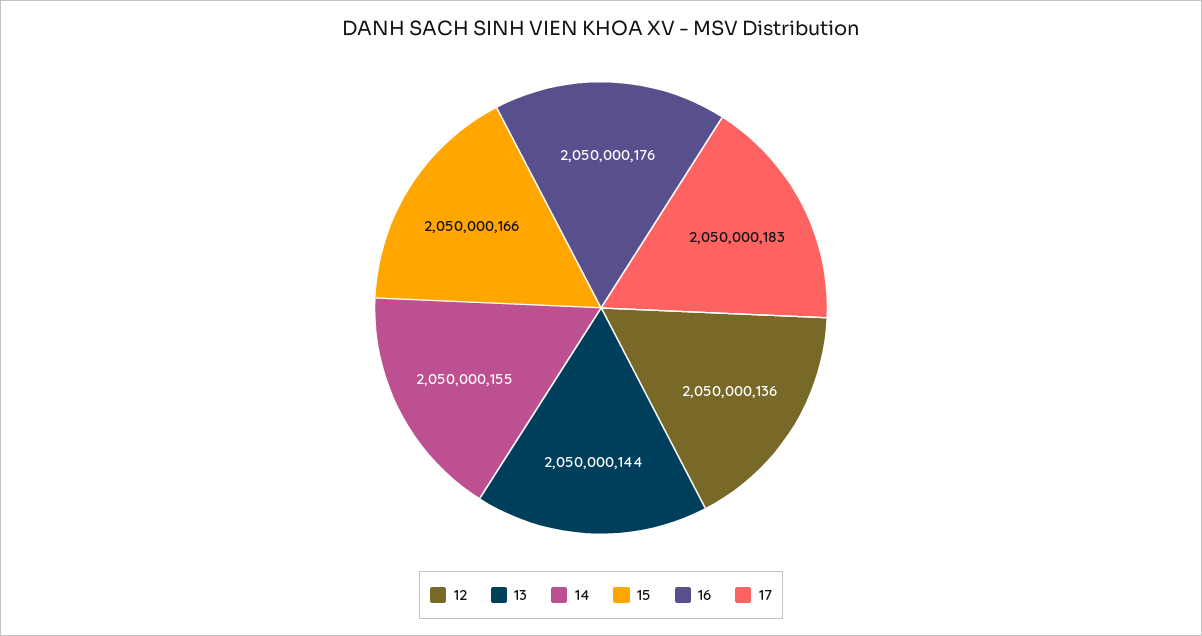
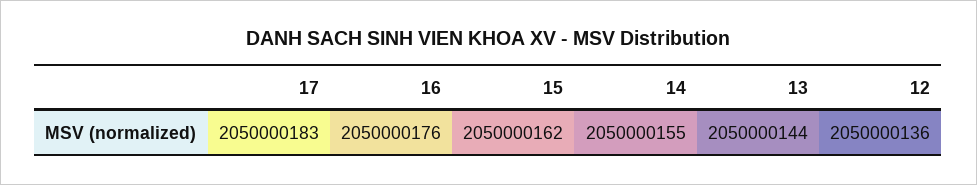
15: 2050000166 -> 2050000162

